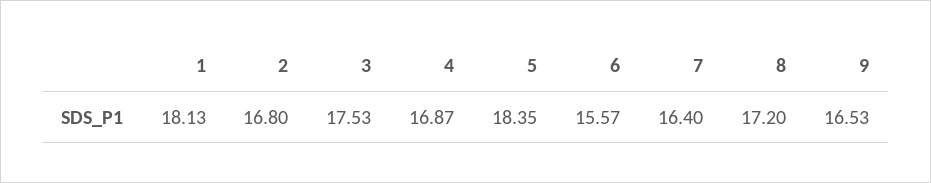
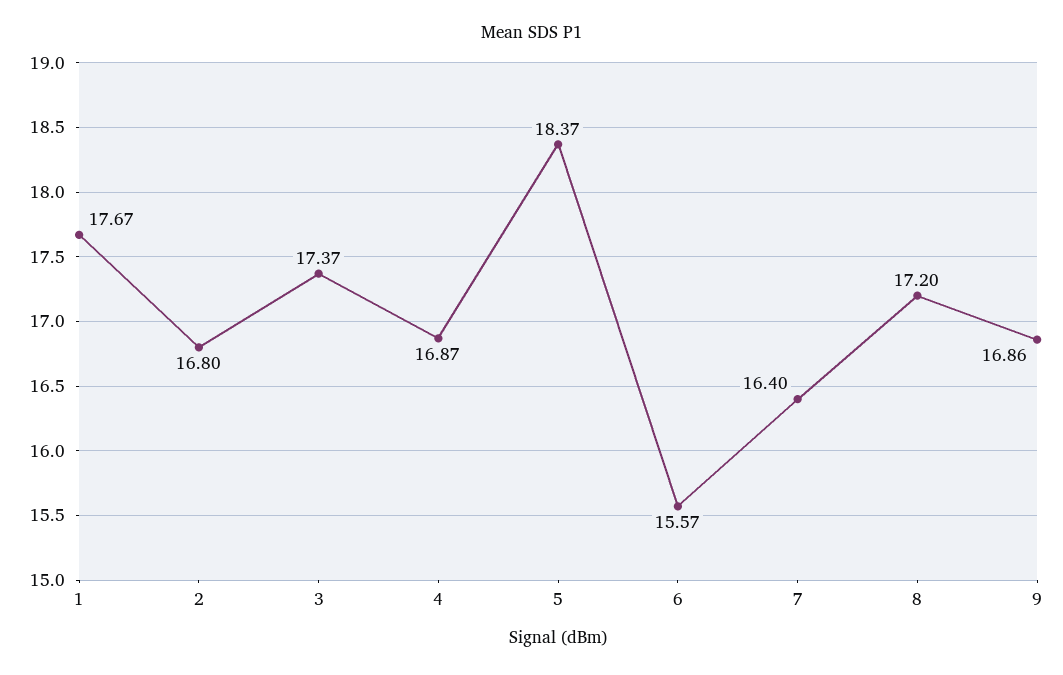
1: 18.13 -> 17.67
3: 17.53 -> 17.37
5: 18.35 -> 18.37
9: 16.53 -> 16.86

